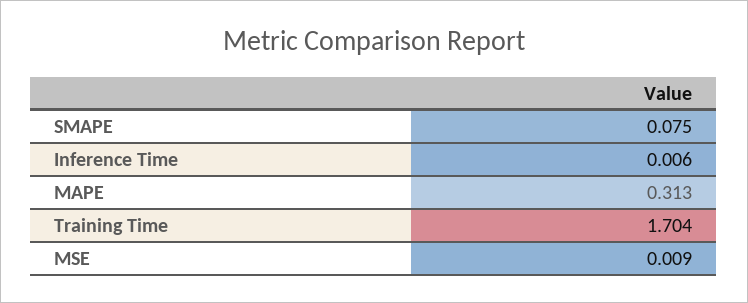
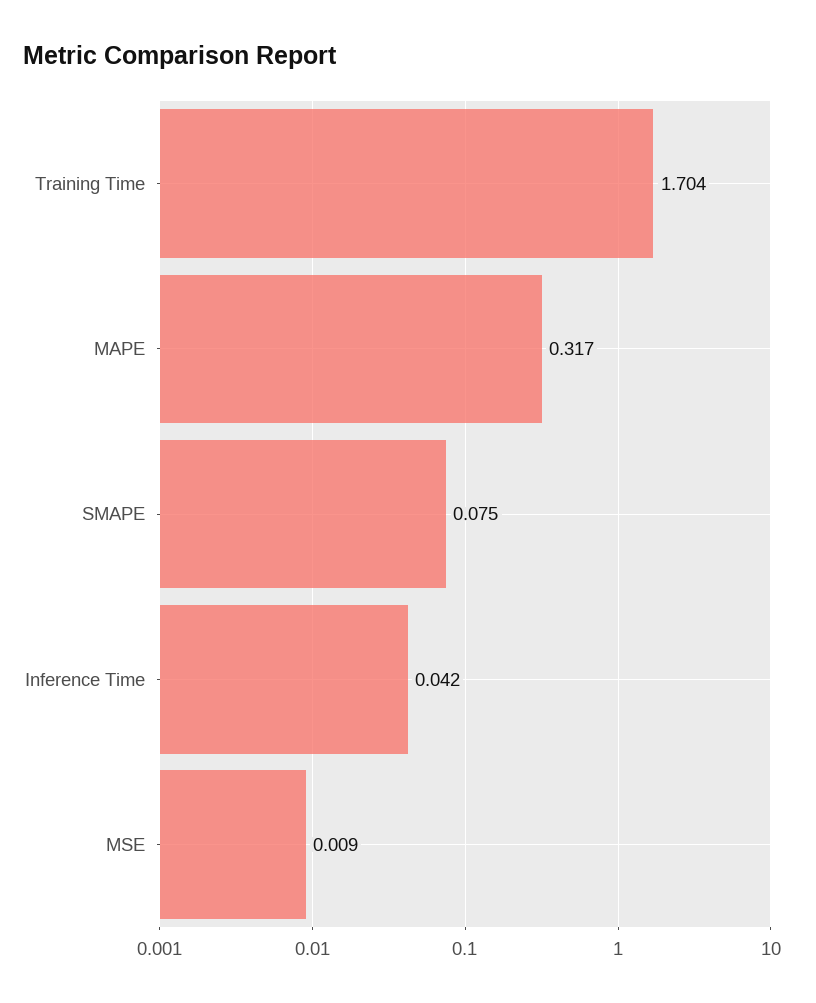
Inference Time: 0.006 -> 0.042
MAPE: 0.313 -> 0.317

